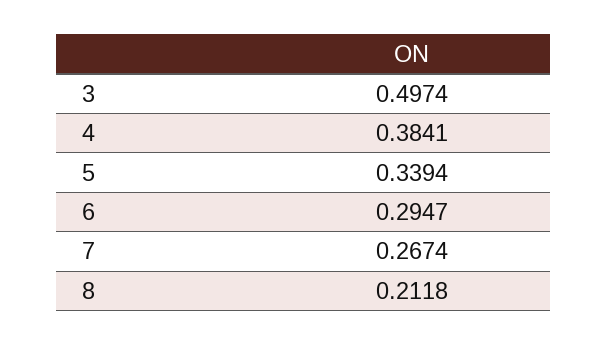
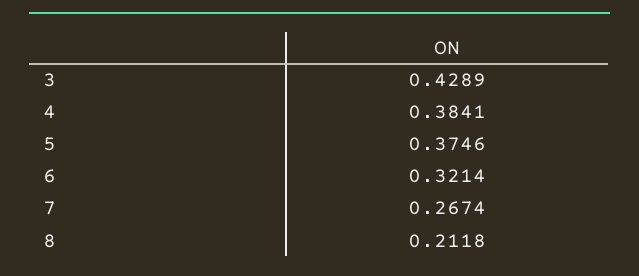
3: 0.4974 -> 0.4289
5: 0.3394 -> 0.3746
6: 0.2947 -> 0.3214

